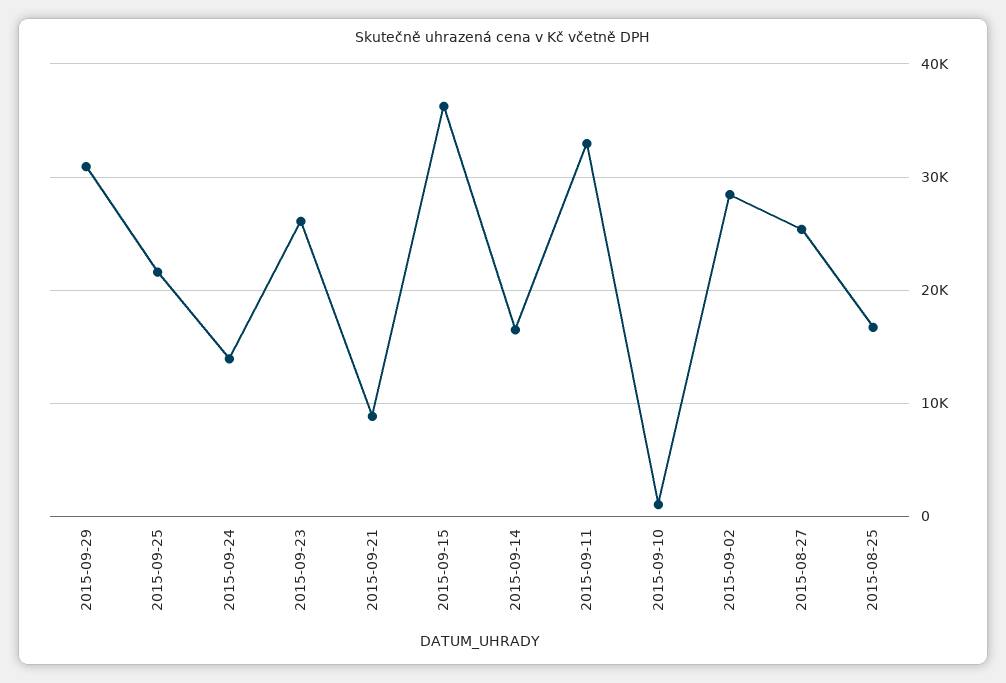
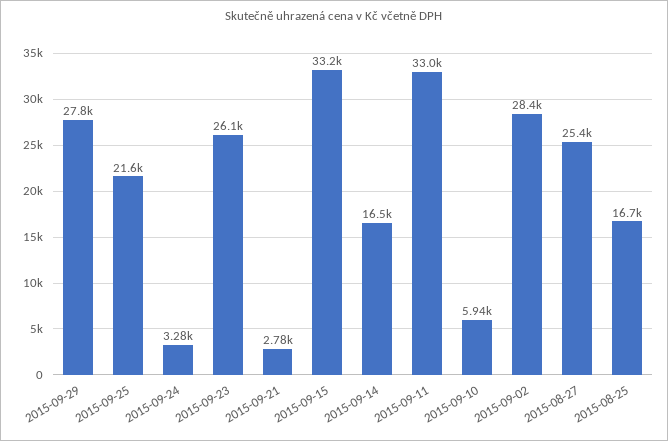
2015-09-29: 31000 -> 27800
2015-09-24: 14000 -> 3280
2015-09-21: 9000 -> 2780
2015-09-15: 36000 -> 33200
2015-09-10: 1000 -> 5940

